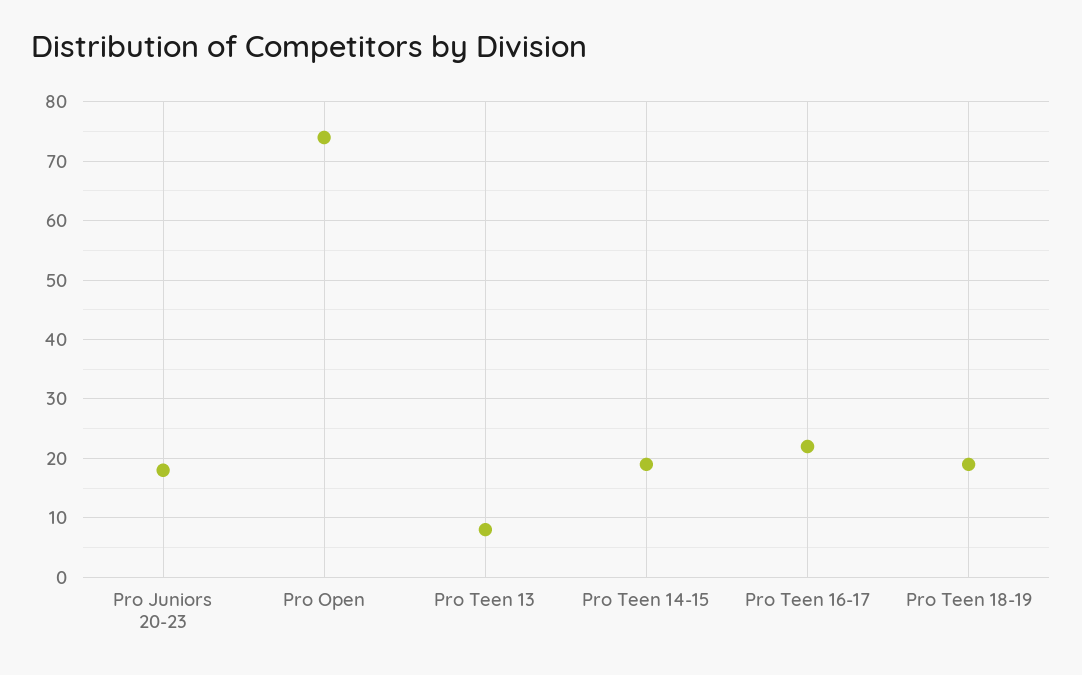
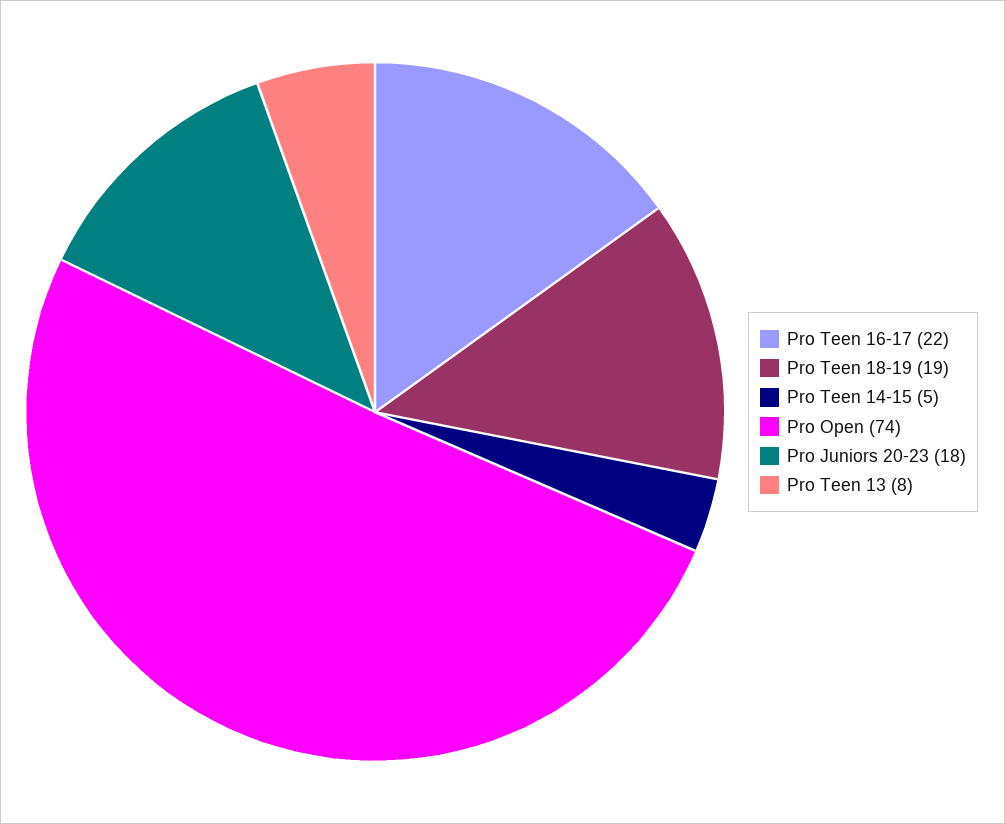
Pro Teen 14-15: 20 -> 5

